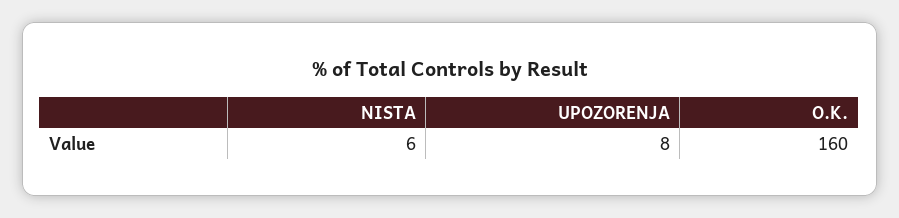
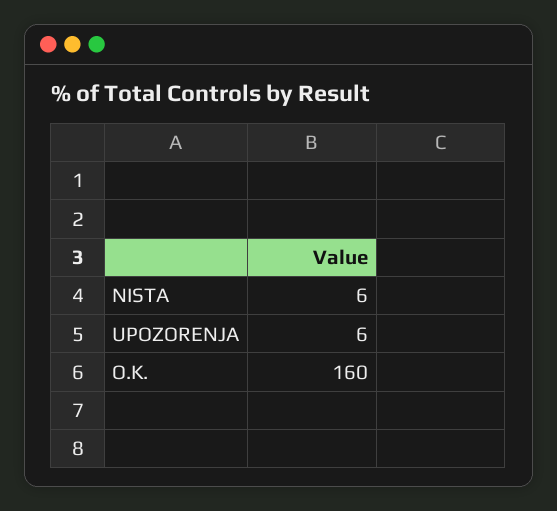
UPOZORENJA: 8 -> 6

